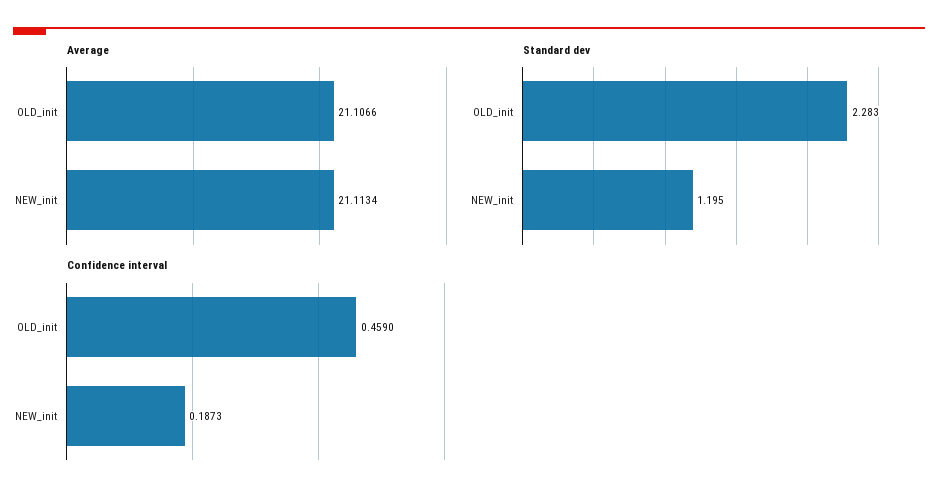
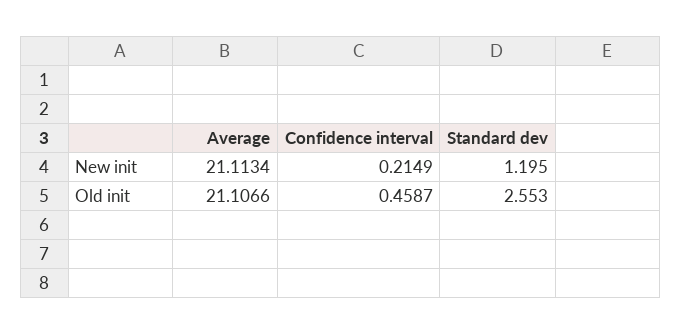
Standard dev, OLD_init: 2.283 -> 2.553
Confidence interval, OLD_init: 0.459 -> 0.4587
Confidence interval, NEW_init: 0.1873 -> 0.2149

